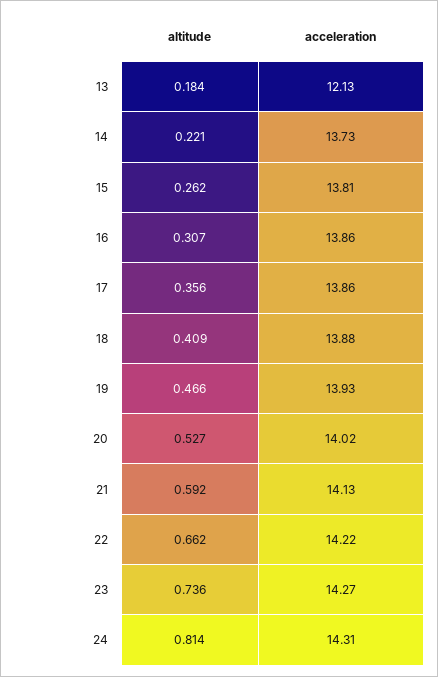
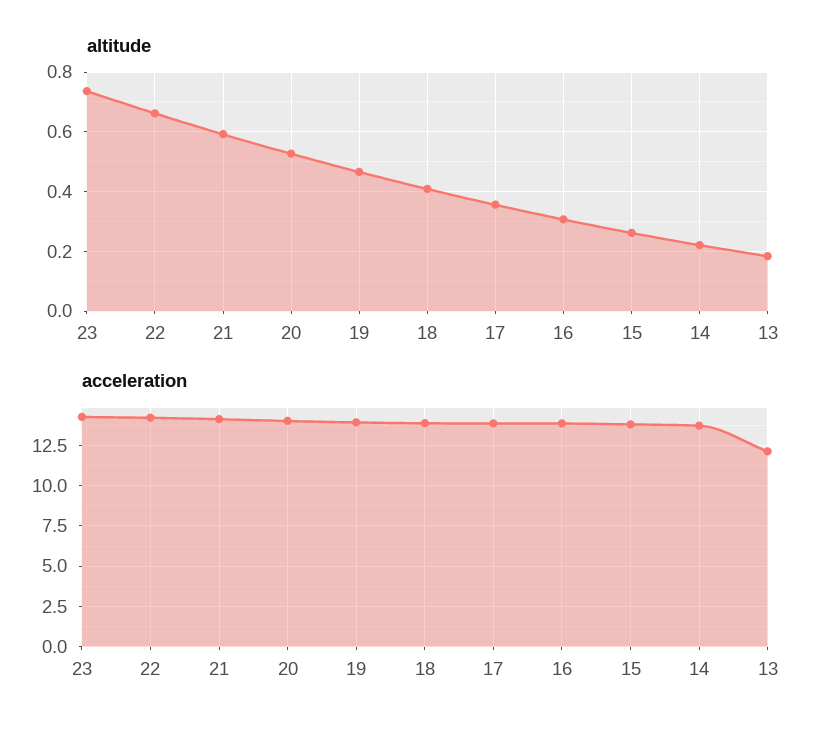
altitude, 24: 0.814 -> none
acceleration, 24: 14.31 -> none

